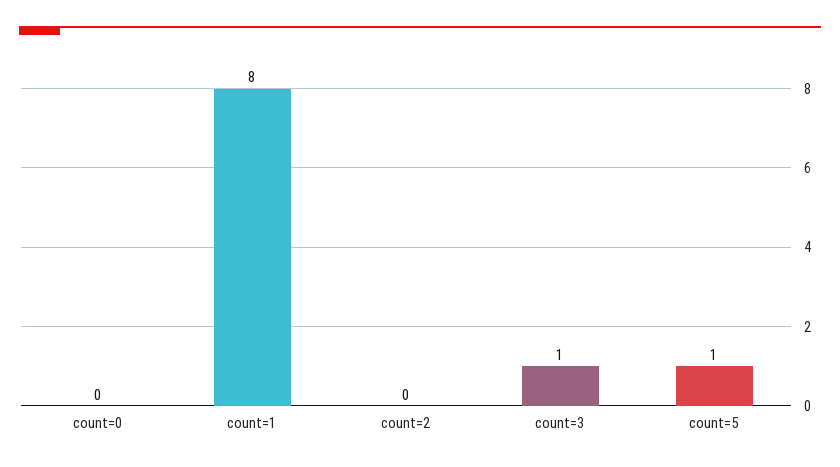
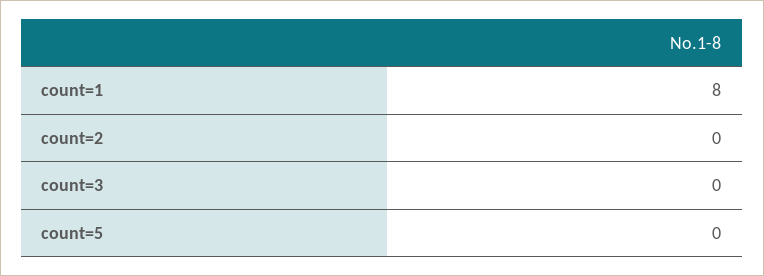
count=0: 0 -> none
count=3: 1 -> 0
count=5: 1 -> 0

